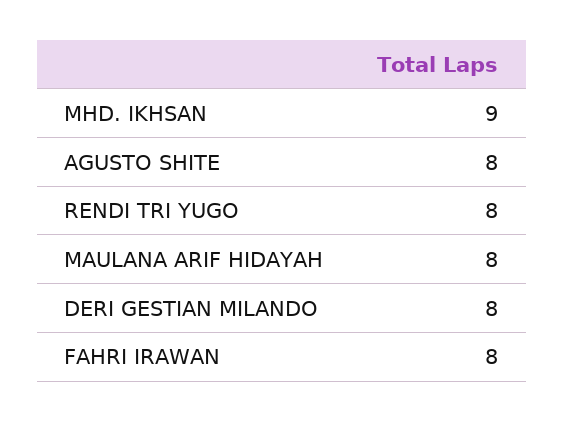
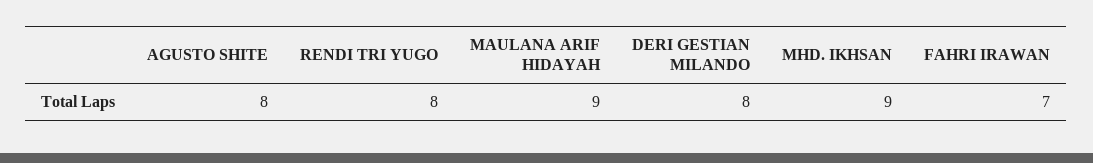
MAULANA ARIF HIDAYAH: 8 -> 9
FAHRI IRAWAN: 8 -> 7

